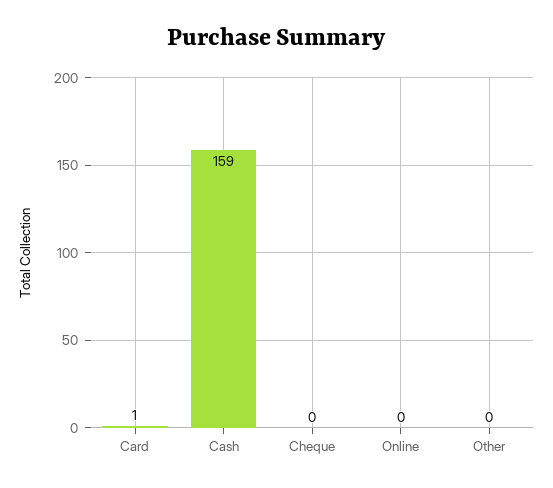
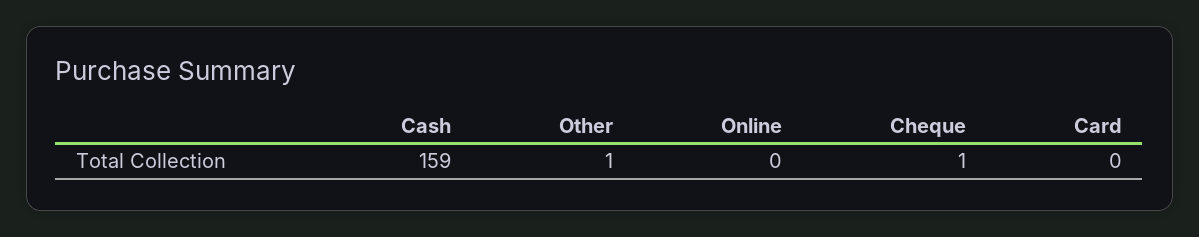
Card: 1 -> 0
Cheque: 0 -> 1
Other: 0 -> 1

